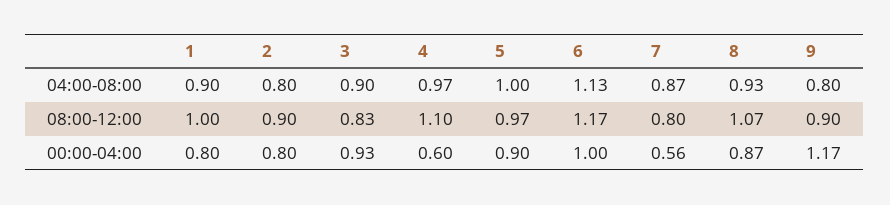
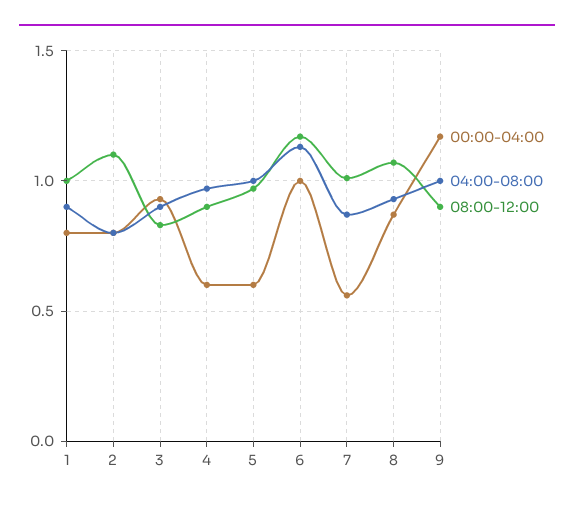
04:00-08:00, 9: 0.8 -> 1
08:00-12:00, 2: 0.9 -> 1.1
08:00-12:00, 4: 1.1 -> 0.9
08:00-12:00, 7: 0.8 -> 1
00:00-04:00, 5: 0.9 -> 0.6

